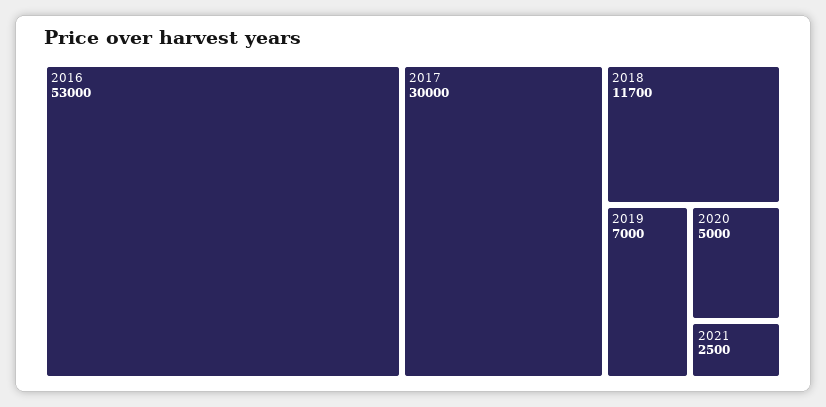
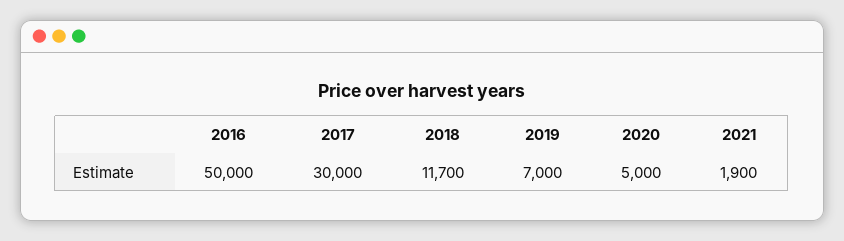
2016: 53000 -> 50000
2021: 2500 -> 1900

